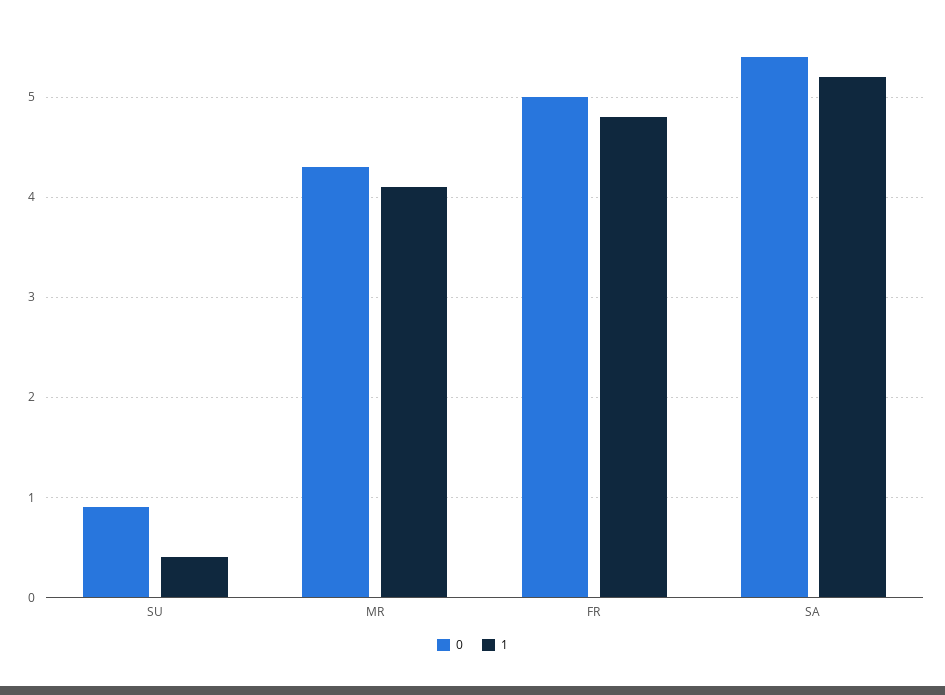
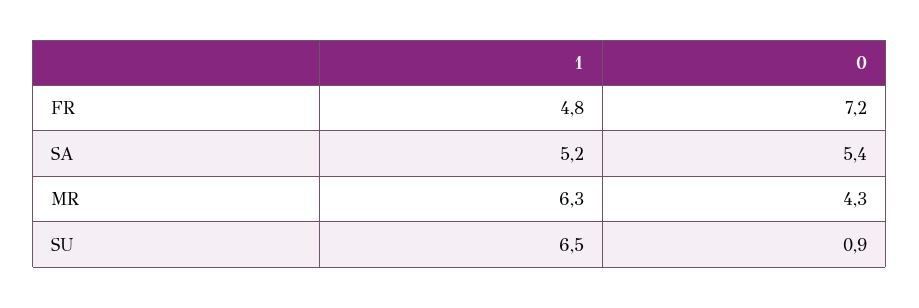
1, SU: 0.4 -> 6.5
1, MR: 4.1 -> 6.3
0, FR: 5 -> 7.2

